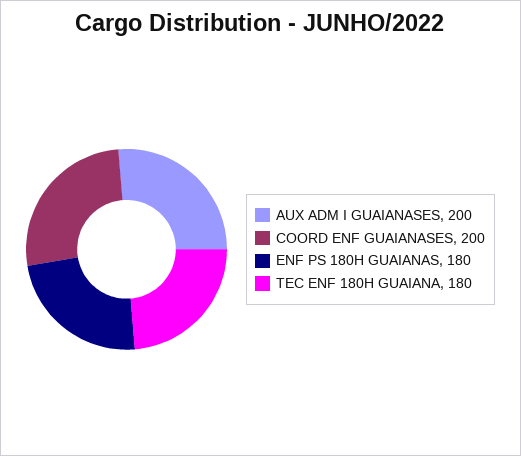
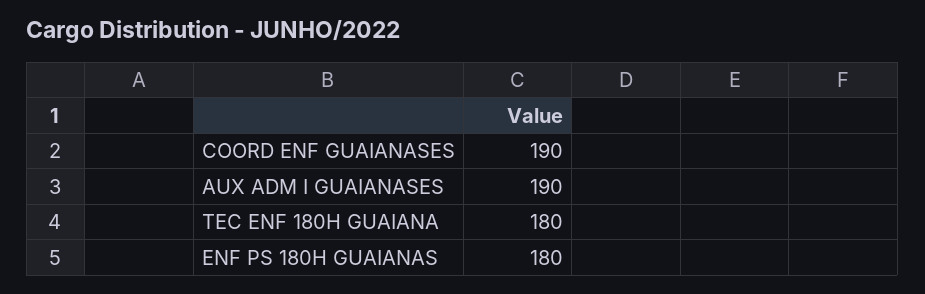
AUX ADM I GUAIANASES: 200 -> 190
COORD ENF GUAIANASES: 200 -> 190

